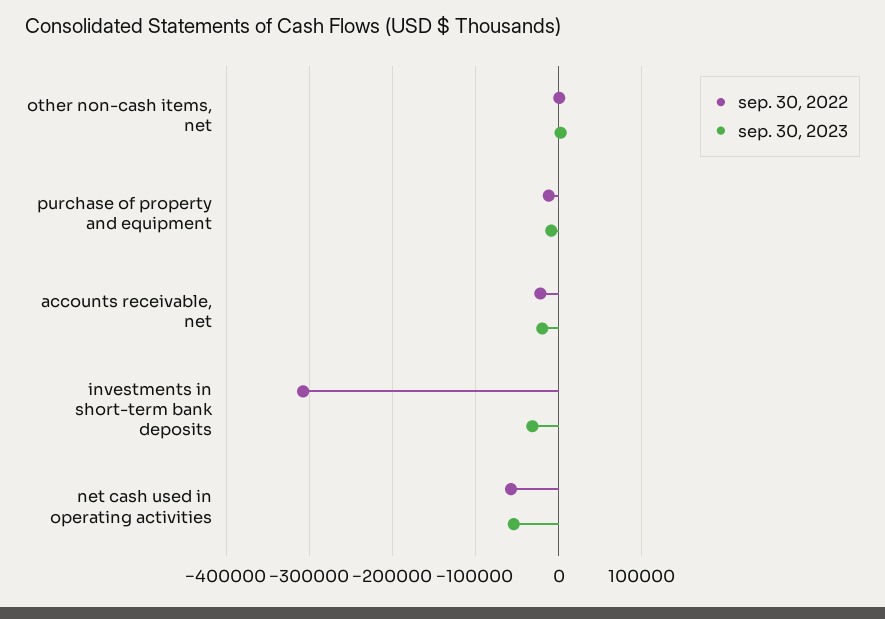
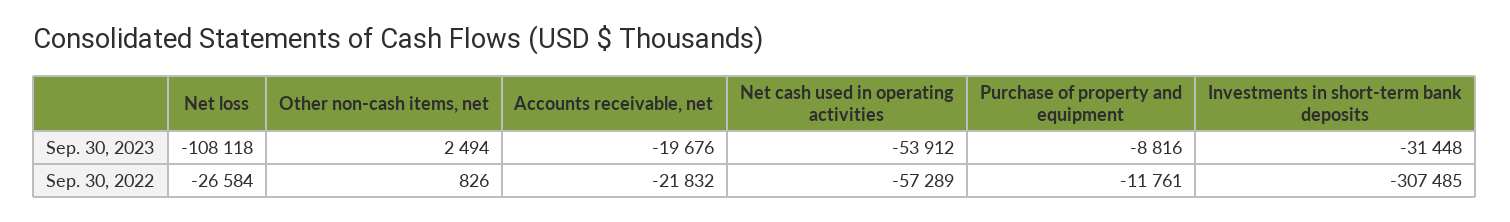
sep. 30, 2023, Net loss: none -> -108118
sep. 30, 2022, Net loss: none -> -26584

